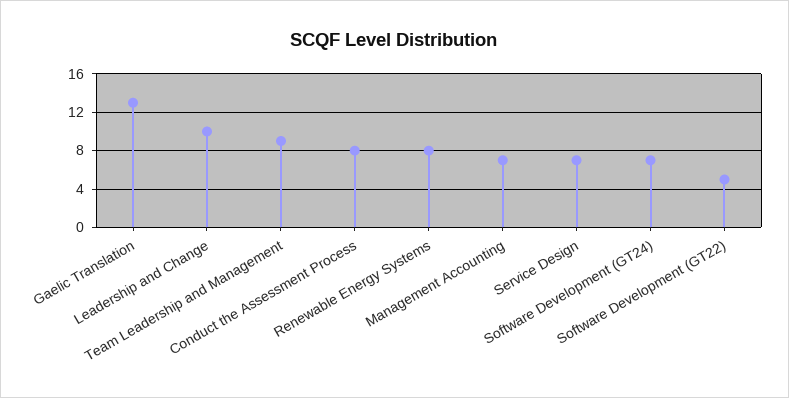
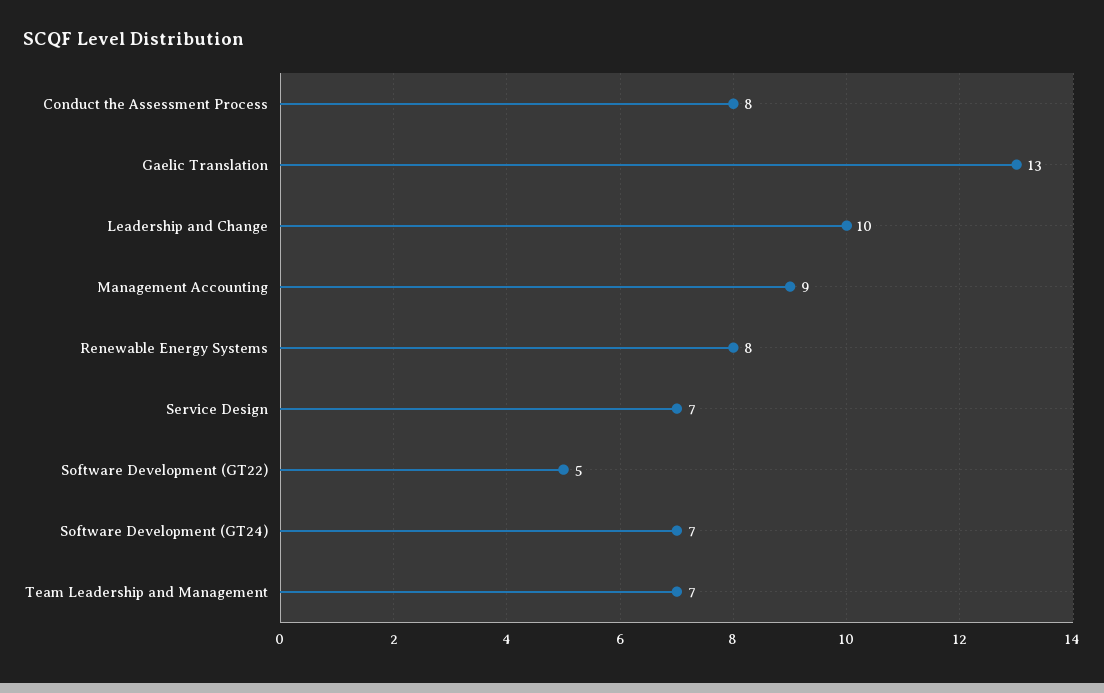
Team Leadership and Management: 9 -> 7
Management Accounting: 7 -> 9

